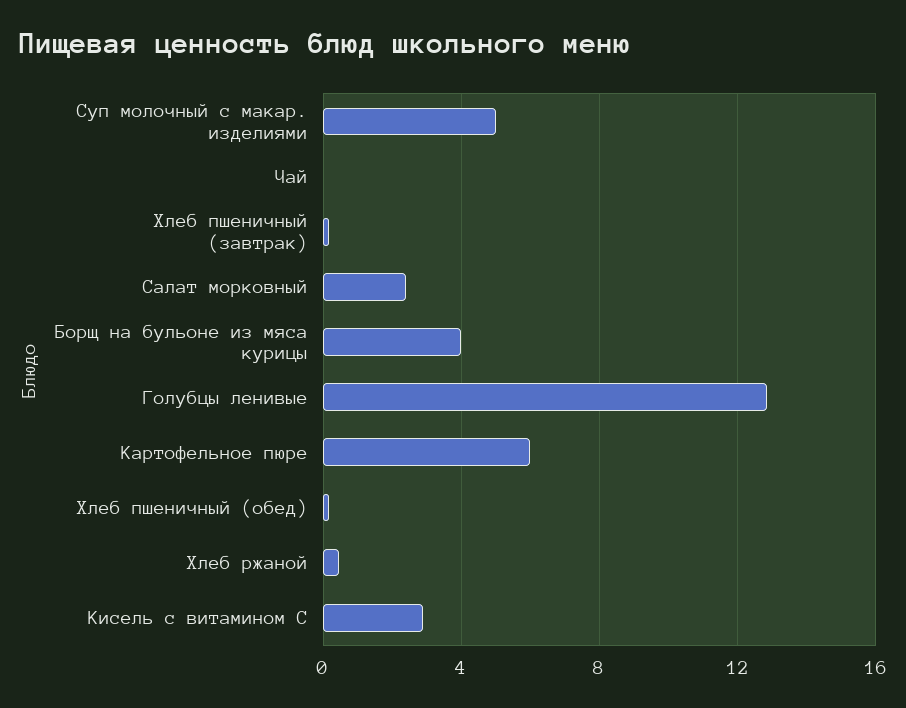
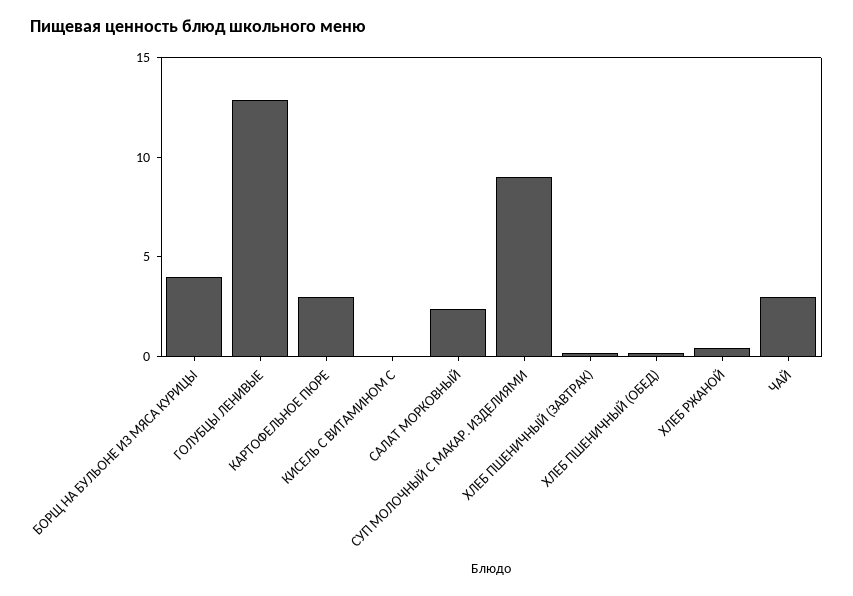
Суп молочный с макар. изделиями: 5 -> 9
Чай: 0 -> 3
Картофельное пюре: 6 -> 3
Кисель с витамином С: 3 -> 0

